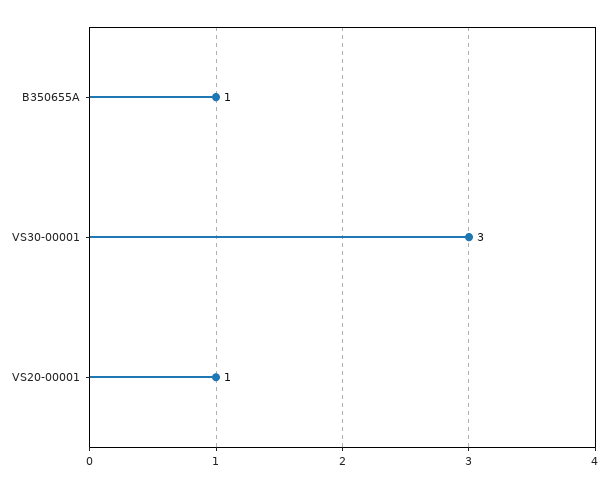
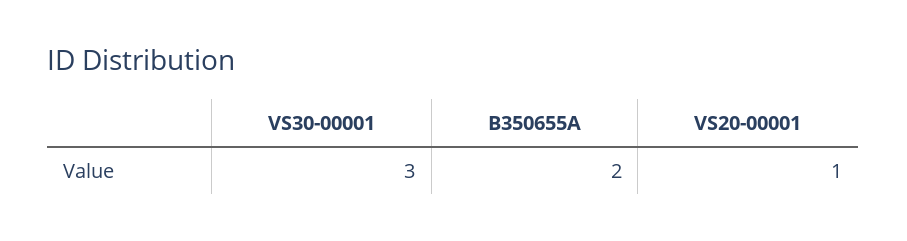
B350655A: 1 -> 2

